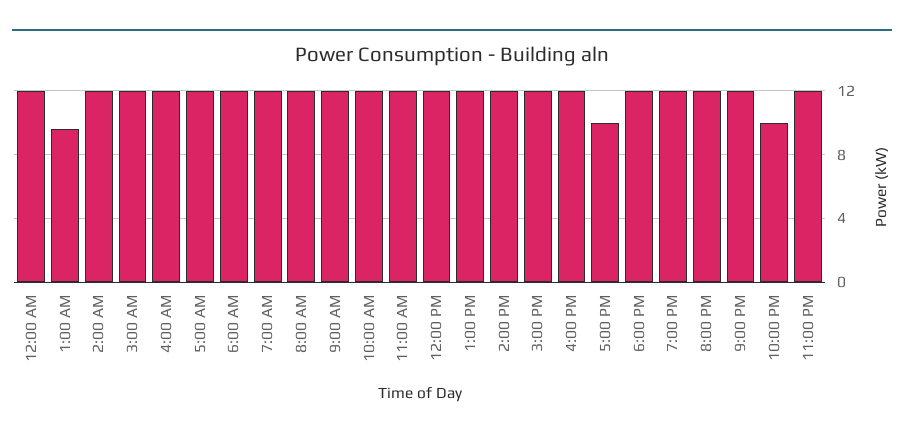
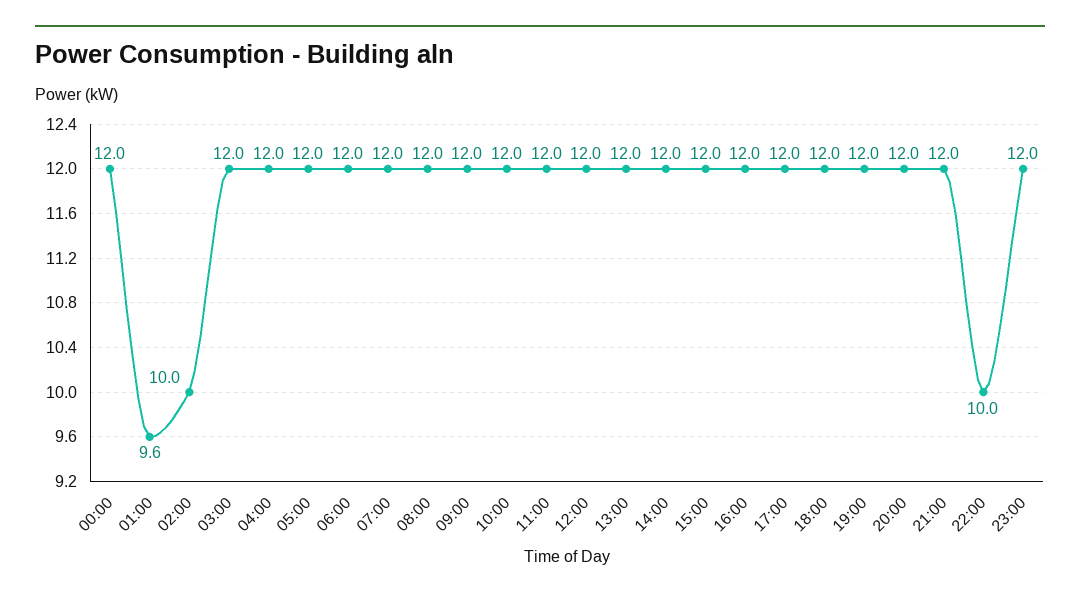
2:00 AM: 12 -> 10
5:00 PM: 10 -> 12

